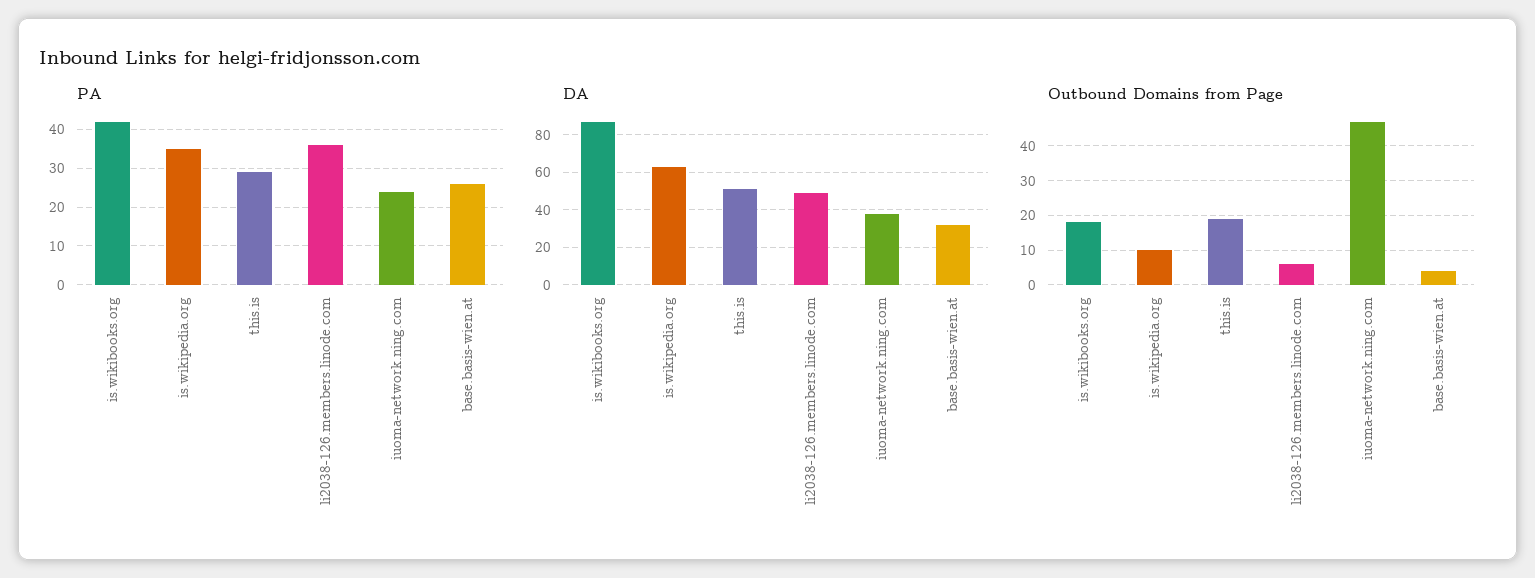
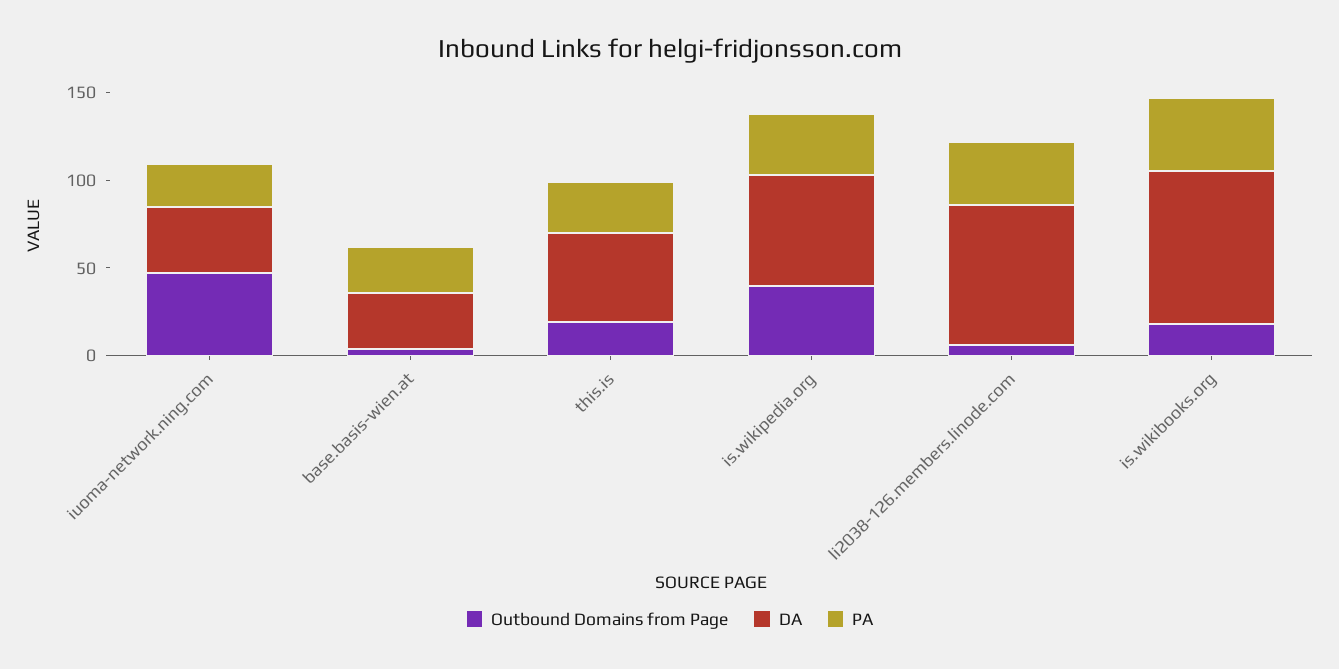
DA, li2038-126.members.linode.com: 50 -> 80
Outbound Domains from Page, is.wikipedia.org: 10 -> 40

